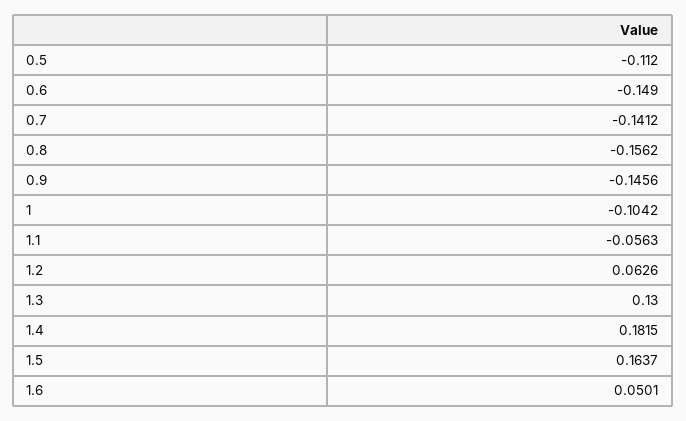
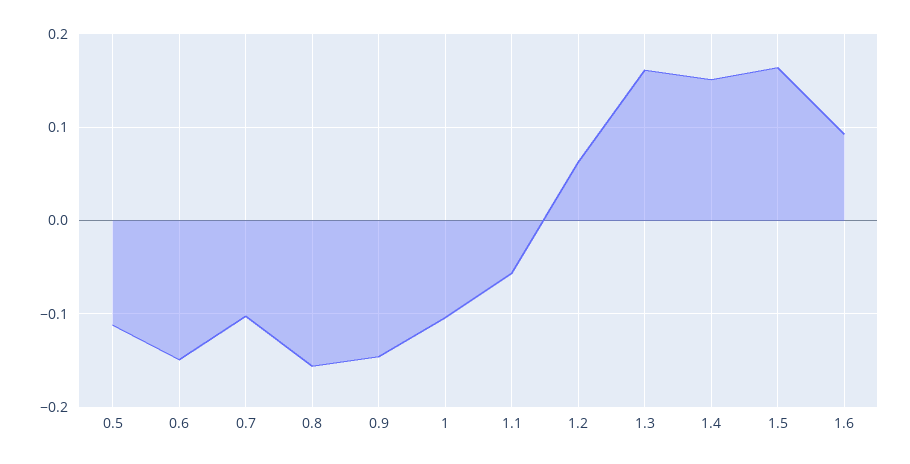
0.7: -0.1412 -> -0.1
1.3: 0.13 -> 0.16
1.4: 0.1815 -> 0.15
1.6: 0.0501 -> 0.09

